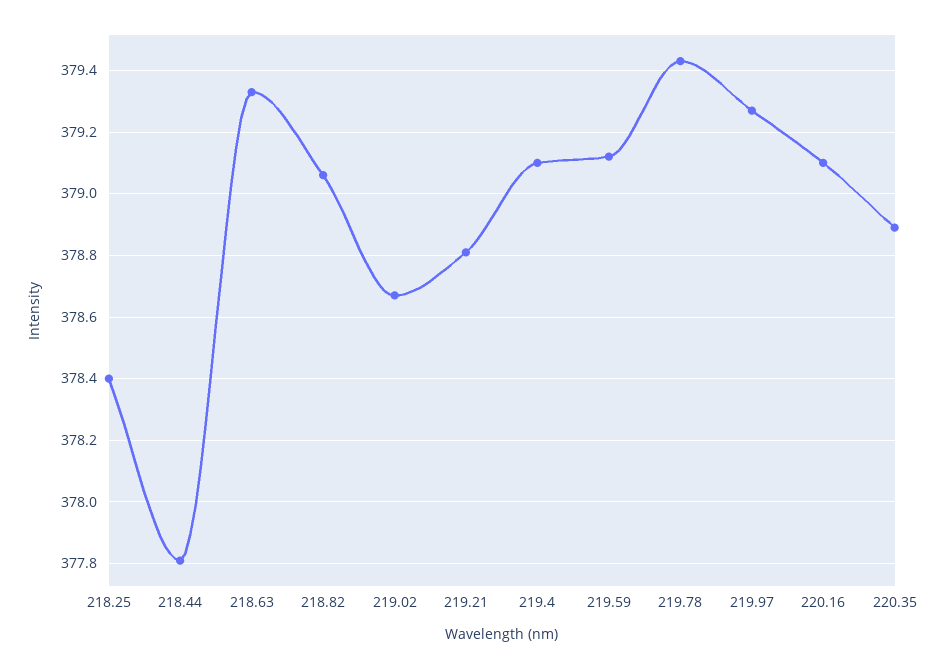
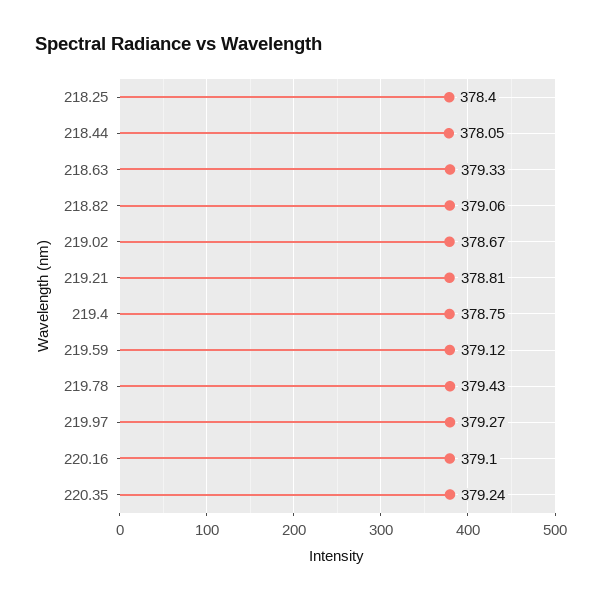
218.44: 377.8 -> 378.05
219.4: 379.1 -> 378.75
220.35: 378.9 -> 379.24

